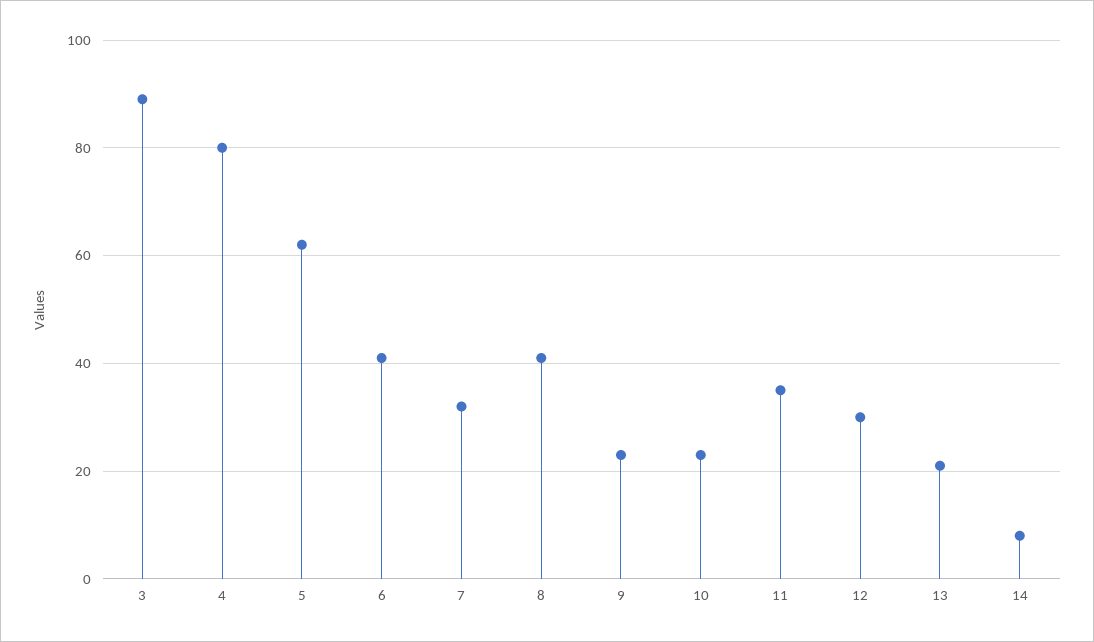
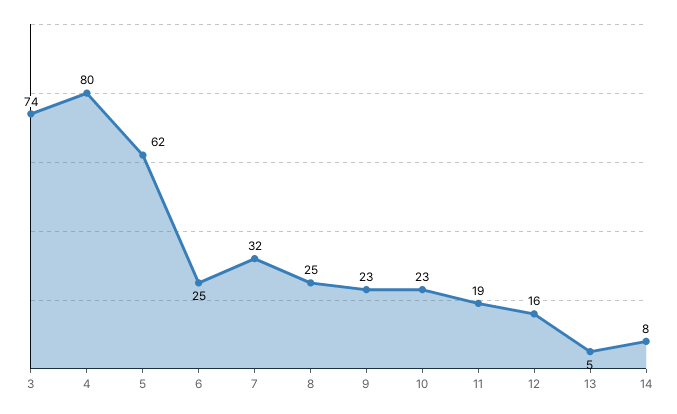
3: 90 -> 74
6: 40 -> 25
8: 40 -> 25
11: 35 -> 19
12: 30 -> 16
13: 20 -> 5

